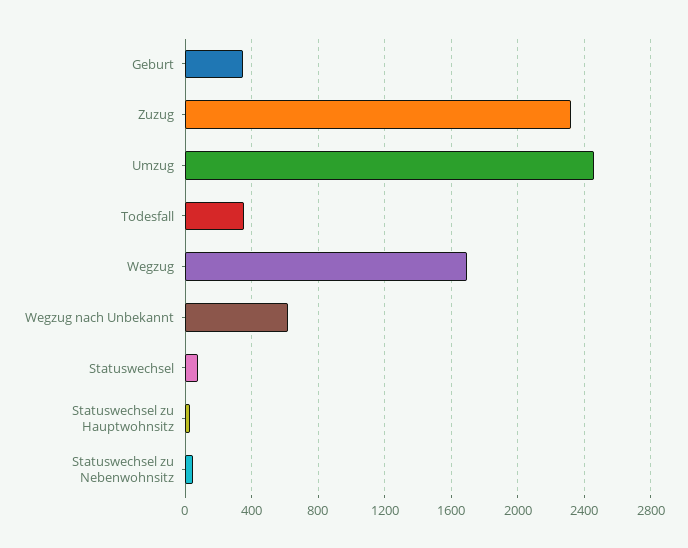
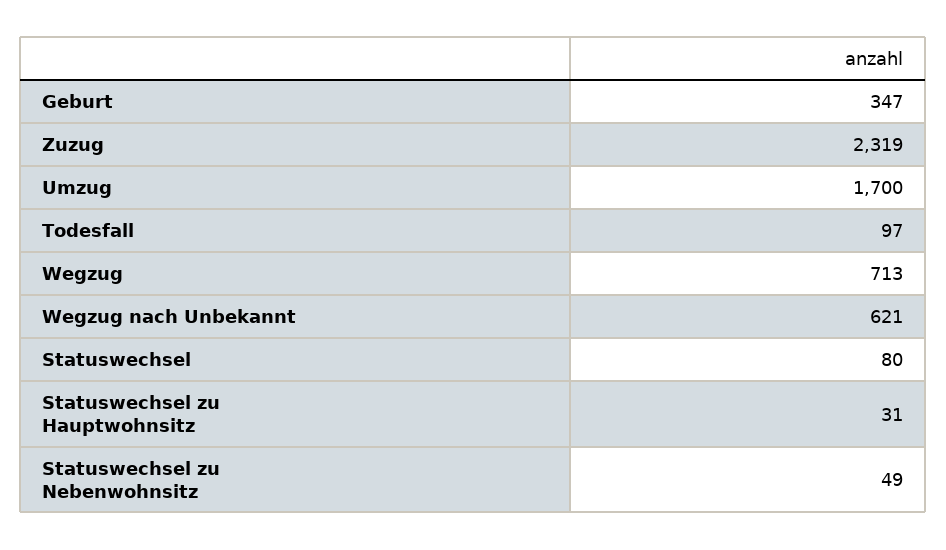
Umzug: 2450 -> 1700
Todesfall: 350 -> 97
Wegzug: 1700 -> 713

